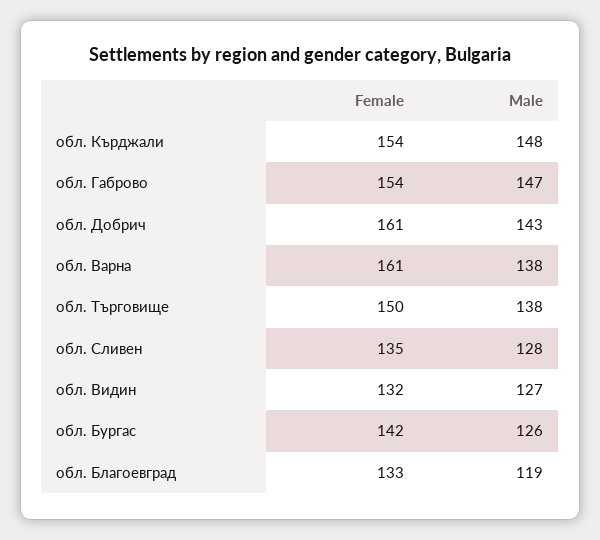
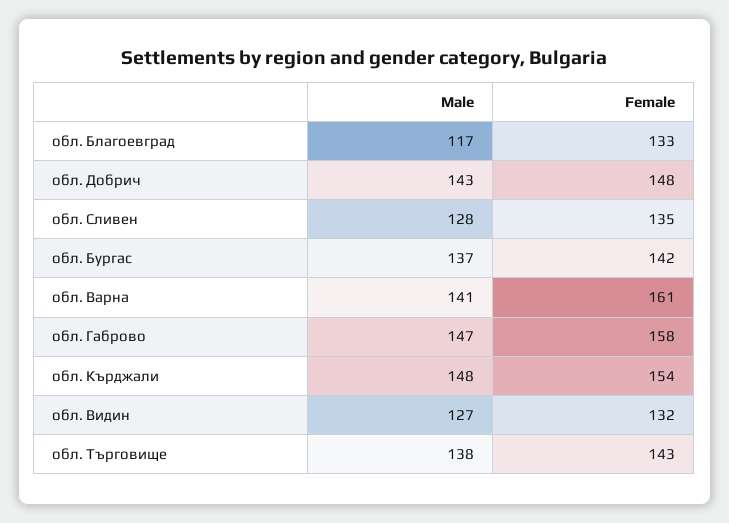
Female, обл. Габрово: 154 -> 158
Female, обл. Добрич: 161 -> 148
Male, обл. Варна: 138 -> 141
Female, обл. Търговище: 150 -> 143
Male, обл. Бургас: 126 -> 137
Male, обл. Благоевград: 119 -> 117

